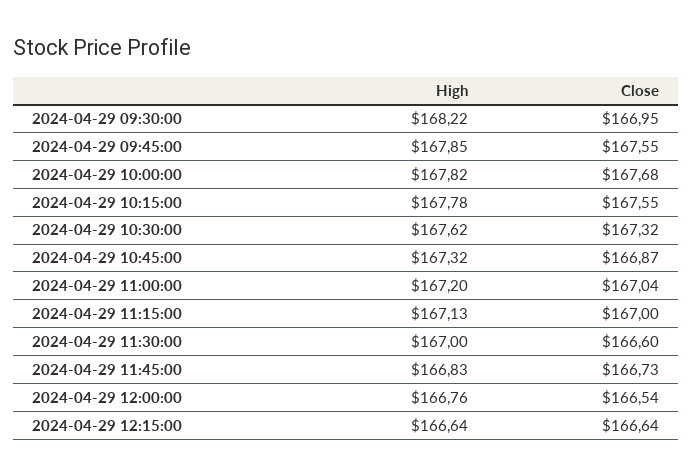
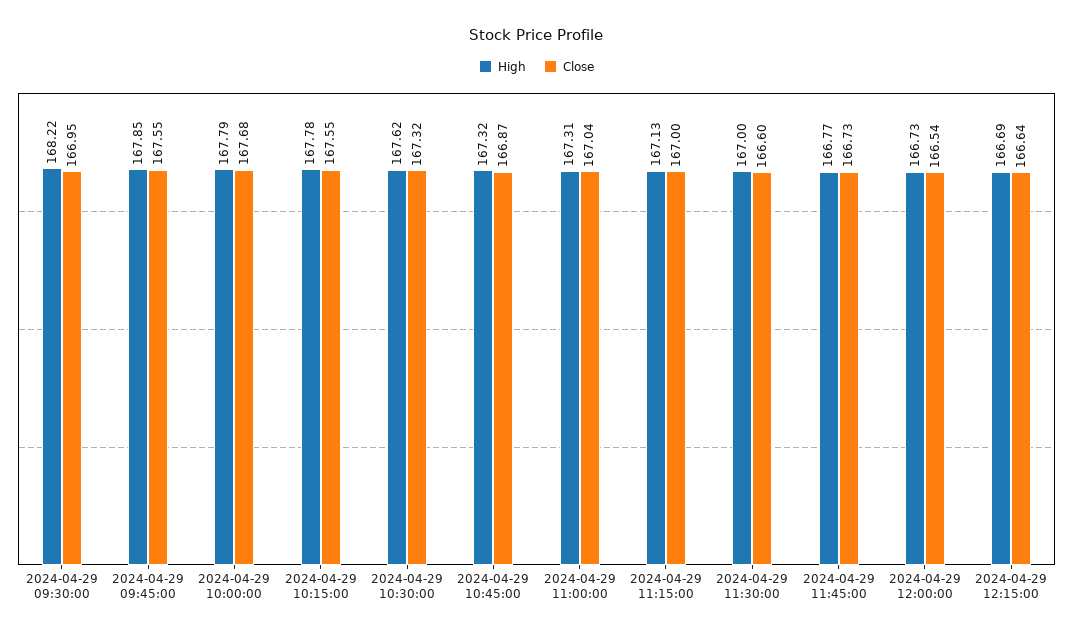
High, 2024-04-29 10:00:00: 167.82 -> 167.79
High, 2024-04-29 11:00:00: 167.2 -> 167.31
High, 2024-04-29 11:45:00: 166.83 -> 166.77
High, 2024-04-29 12:00:00: 166.76 -> 166.73
High, 2024-04-29 12:15:00: 166.64 -> 166.69

